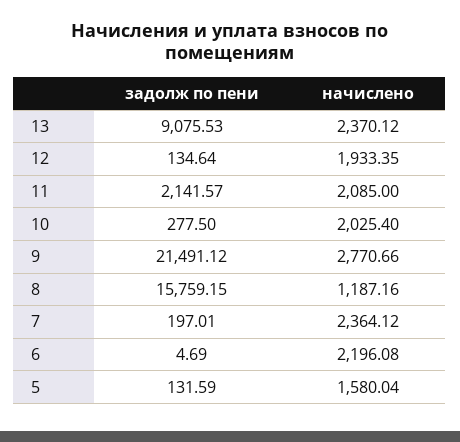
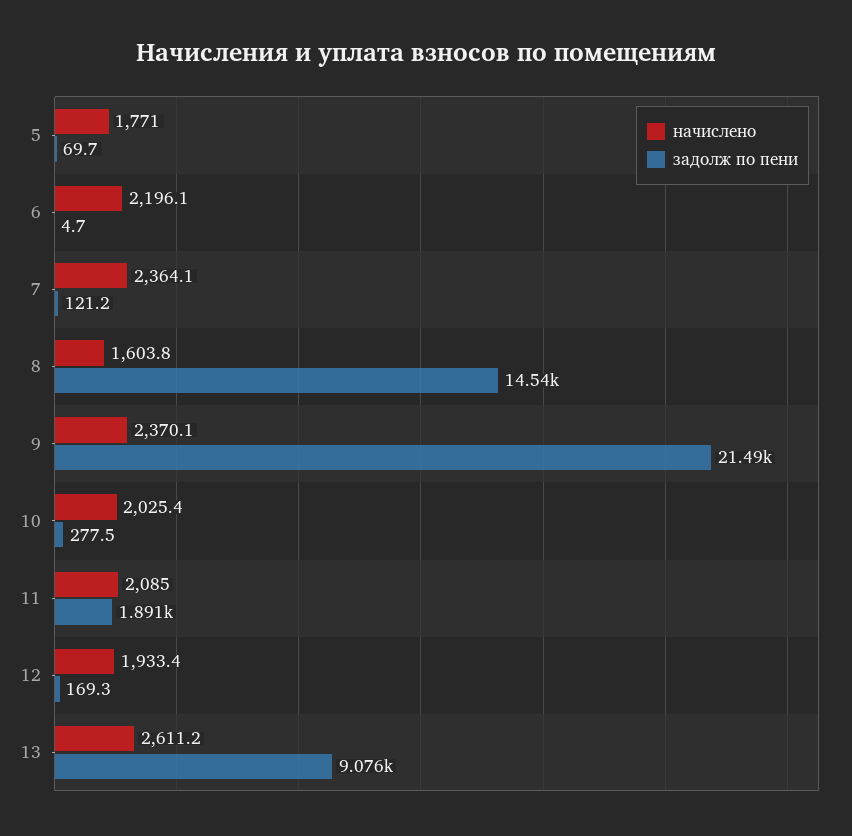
начислено, 13: 2370.12 -> 2611.2
задолж по пени, 12: 134.64 -> 169.3
задолж по пени, 11: 2141.57 -> 1891
начислено, 9: 2770.66 -> 2370.1
задолж по пени, 8: 15759.15 -> 14540
начислено, 8: 1187.16 -> 1603.8
задолж по пени, 7: 197.01 -> 121.2
задолж по пени, 5: 131.59 -> 69.7
начислено, 5: 1580.04 -> 1771

